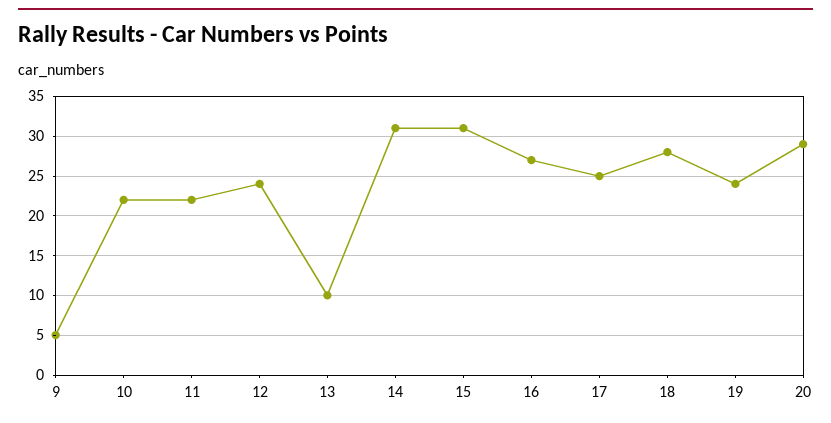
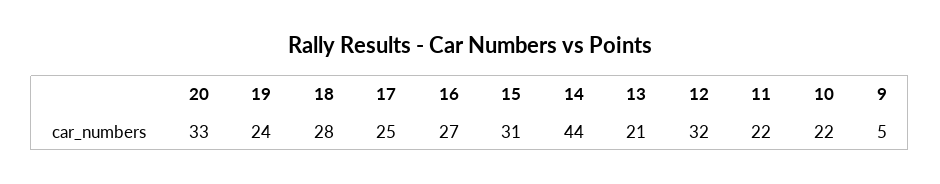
12: 24 -> 32
13: 10 -> 21
14: 31 -> 44
20: 29 -> 33

